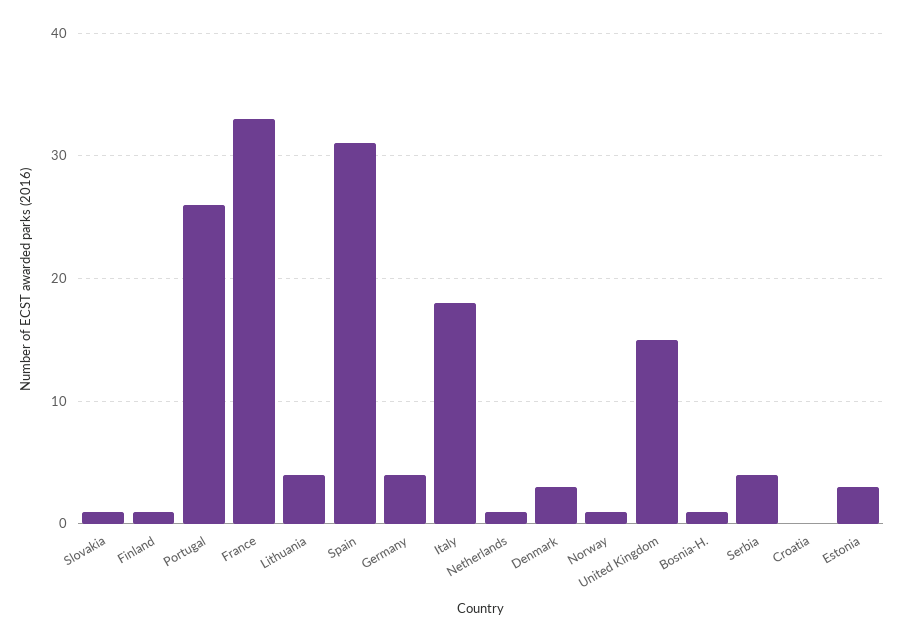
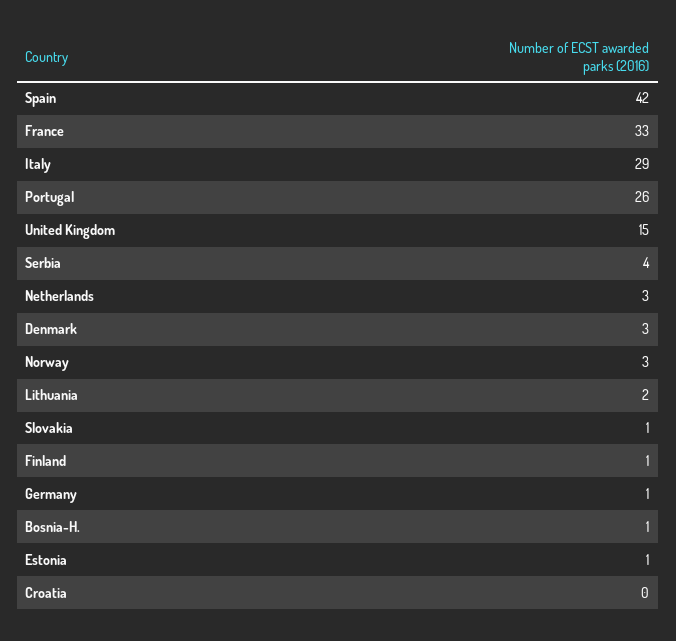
Lithuania: 4 -> 2
Spain: 31 -> 42
Germany: 4 -> 1
Italy: 18 -> 29
Netherlands: 1 -> 3
Norway: 1 -> 3
Estonia: 3 -> 1

